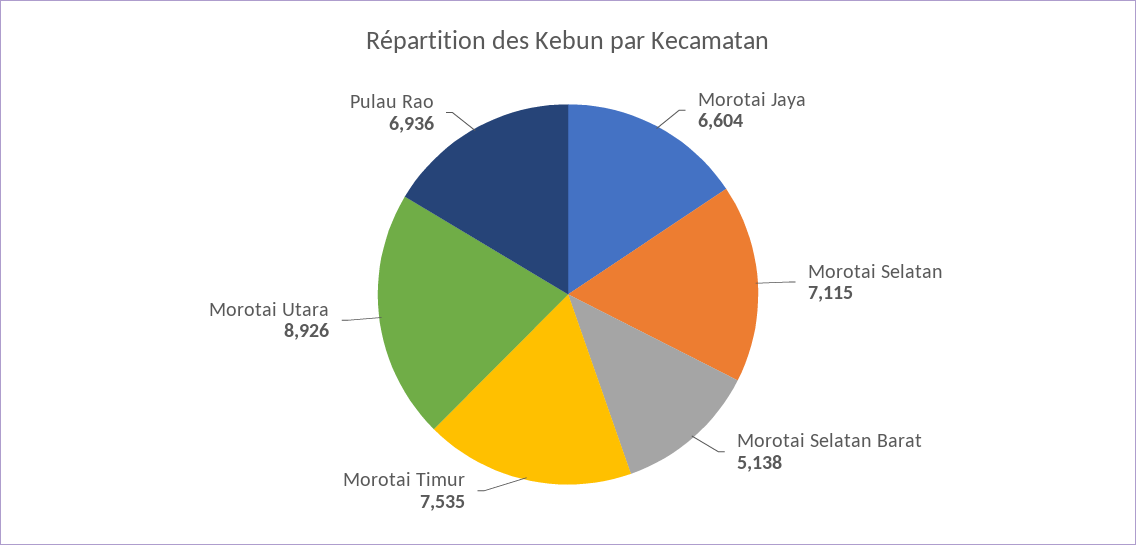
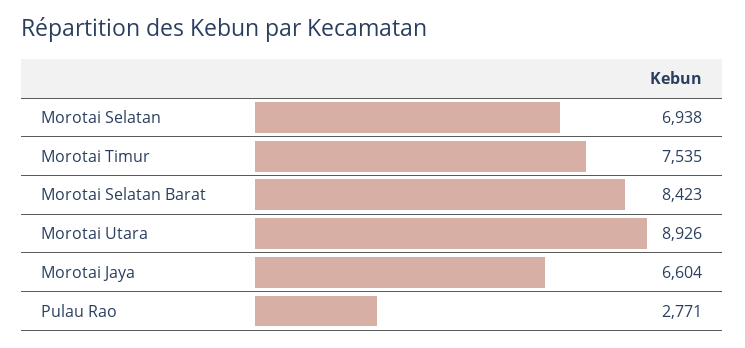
Morotai Selatan: 7115 -> 6938
Morotai Selatan Barat: 5138 -> 8423
Pulau Rao: 6936 -> 2771

